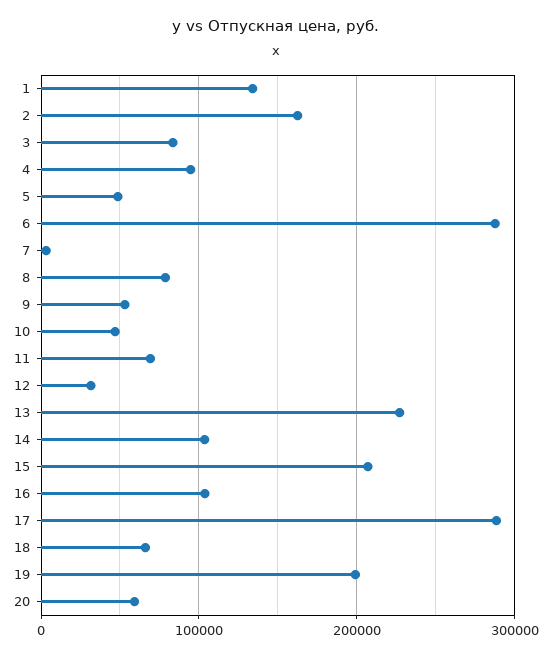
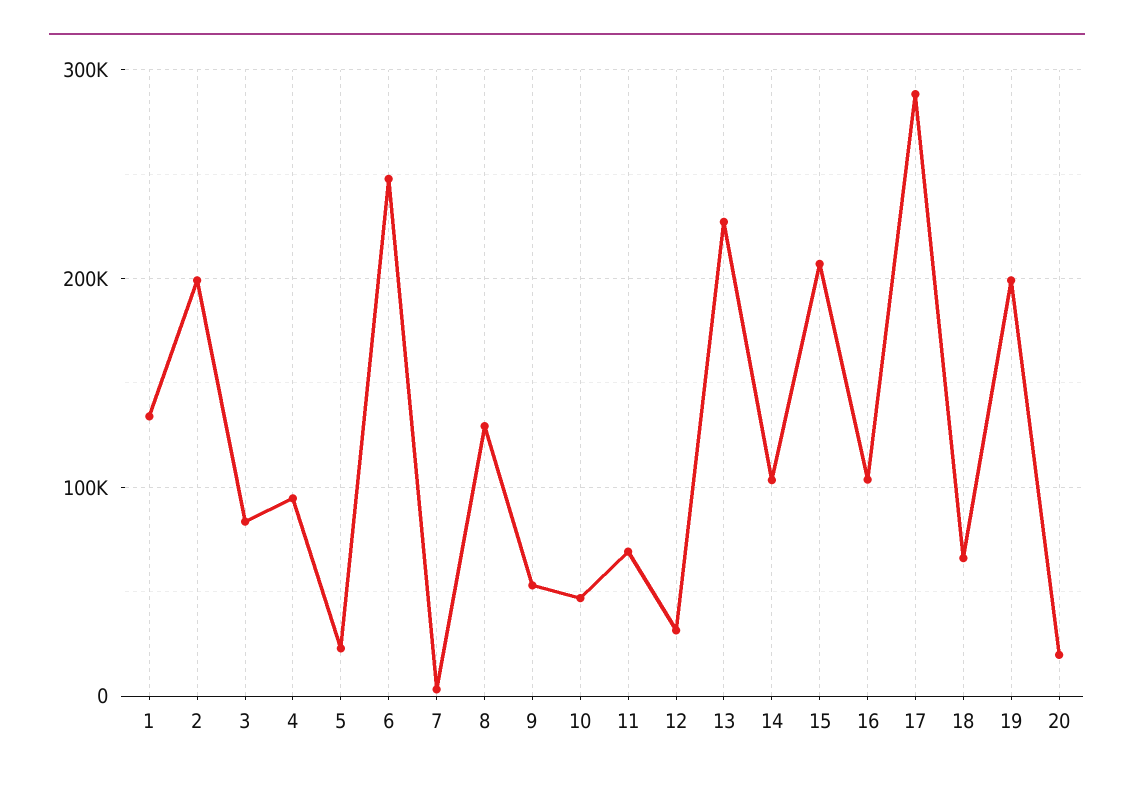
2: 160000 -> 200000
5: 50000 -> 20000
6: 290000 -> 250000
8: 80000 -> 130000
20: 60000 -> 20000

